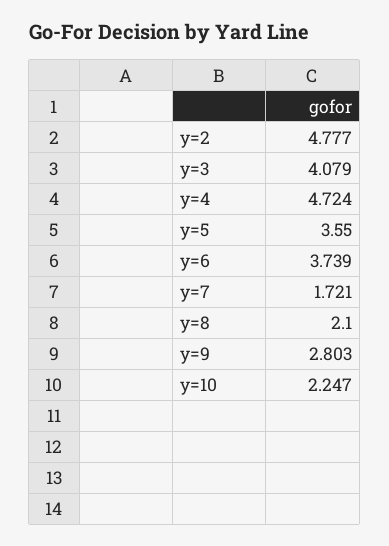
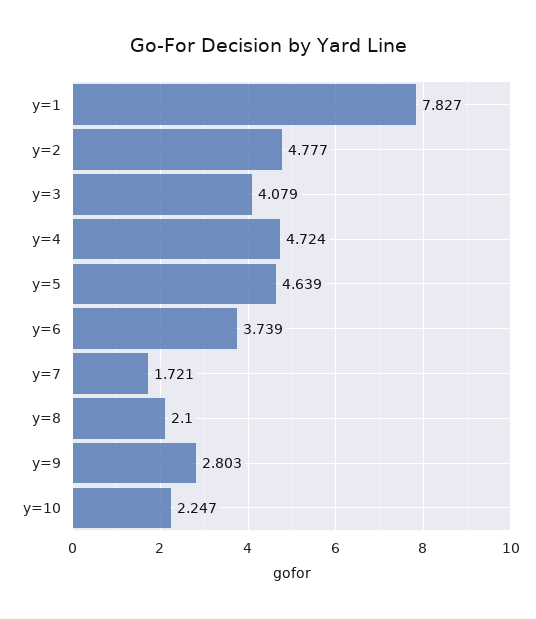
y=5: 3.55 -> 4.639
y=1: none -> 7.827

